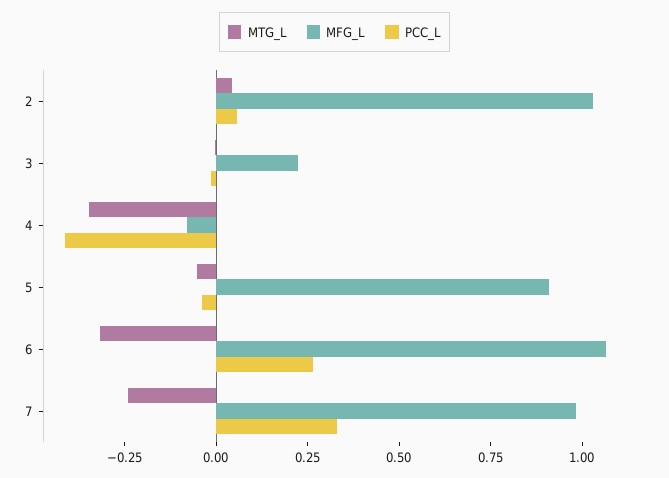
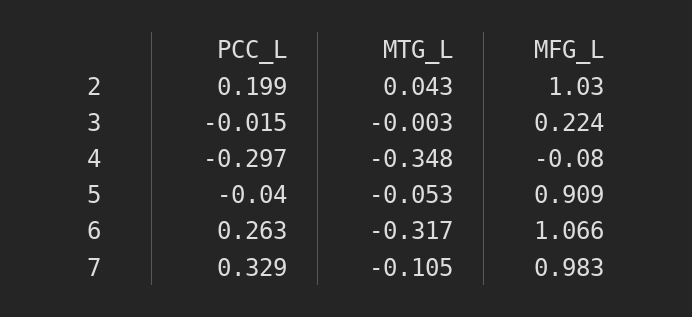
PCC_L, 2: 0.05 -> 0.199
PCC_L, 4: -0.4 -> -0.297
MTG_L, 7: -0.25 -> -0.105

